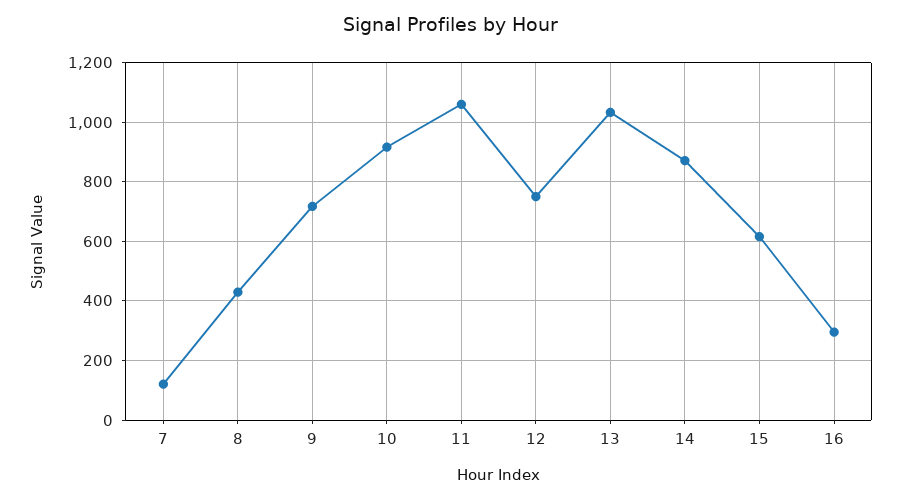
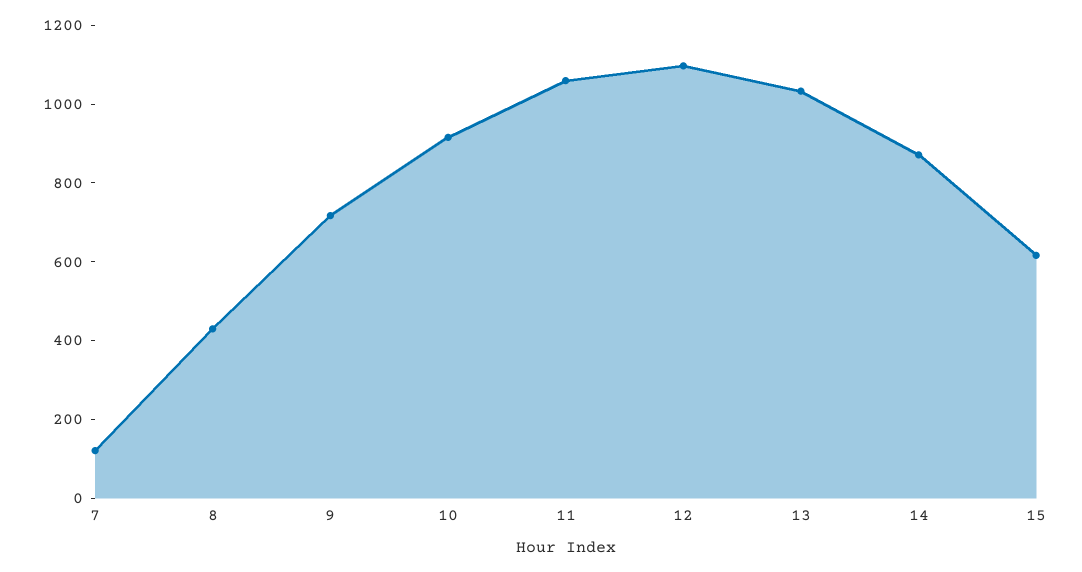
12: 750 -> 1100
16: 300 -> none

